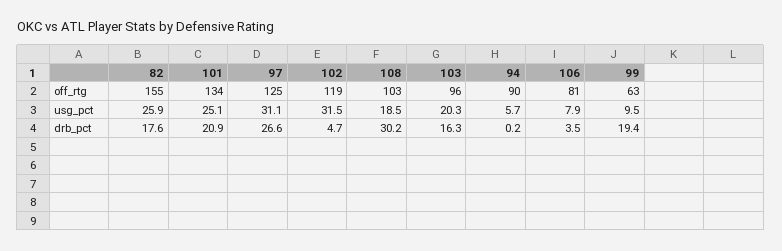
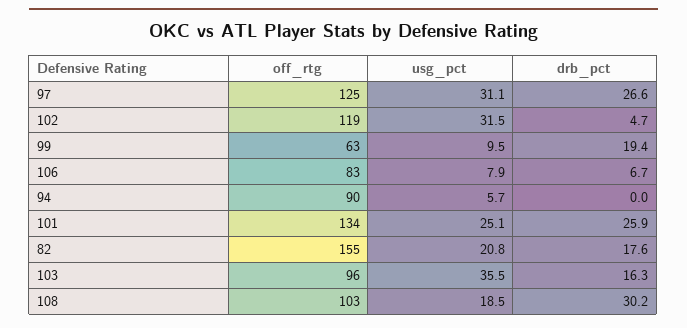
106, off_rtg: 81 -> 83
82, usg_pct: 25.9 -> 20.8
103, usg_pct: 20.3 -> 35.5
101, drb_pct: 20.9 -> 25.9
94, drb_pct: 0.2 -> 0
106, drb_pct: 3.5 -> 6.7

